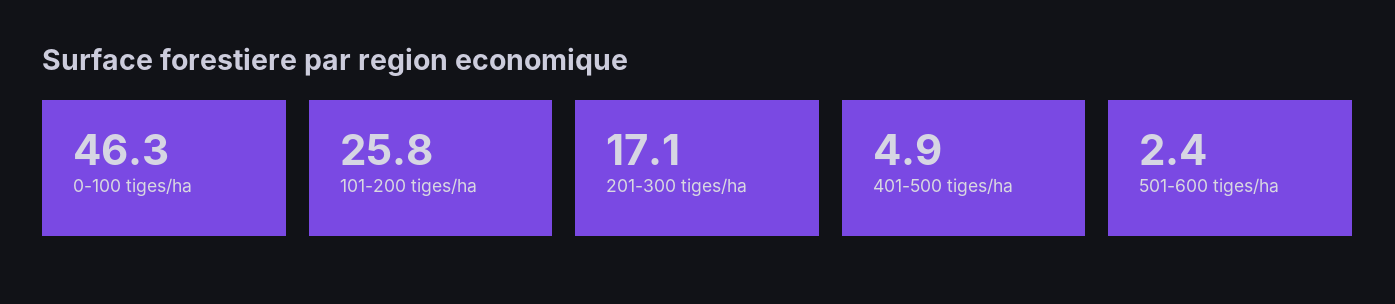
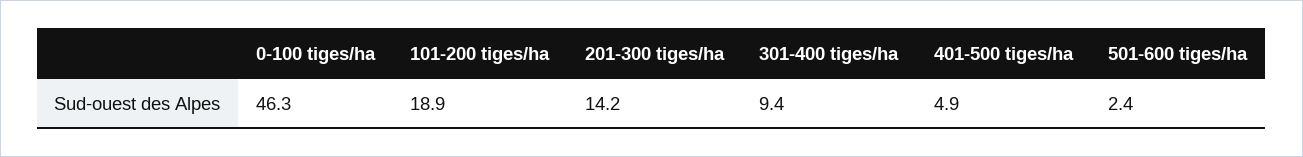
101-200 tiges/ha: 25.8 -> 18.9
201-300 tiges/ha: 17.1 -> 14.2
301-400 tiges/ha: none -> 9.4

